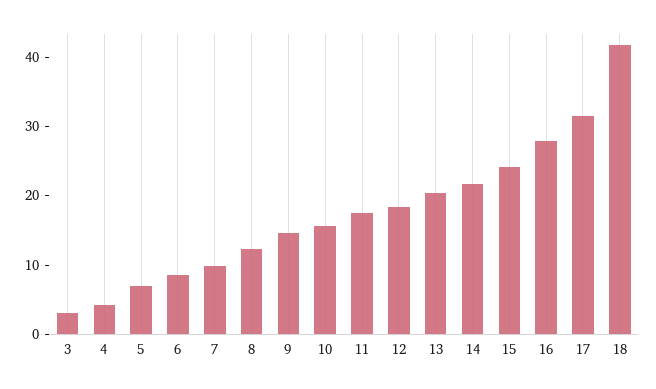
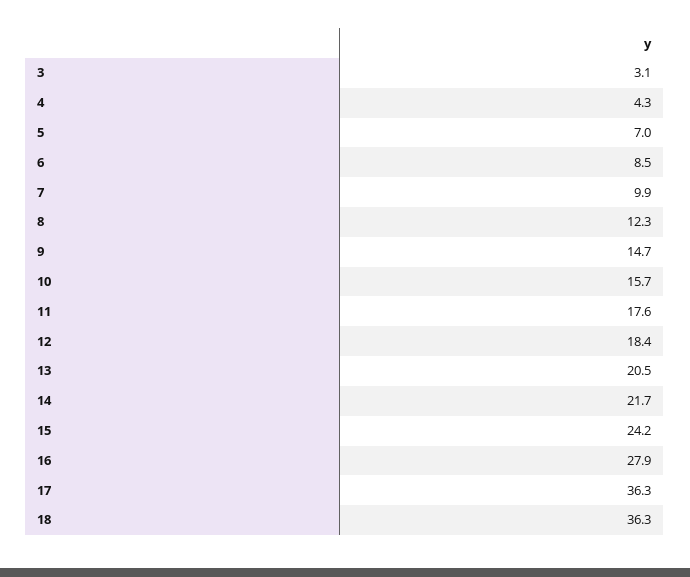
17: 32 -> 36.3
18: 42 -> 36.3

